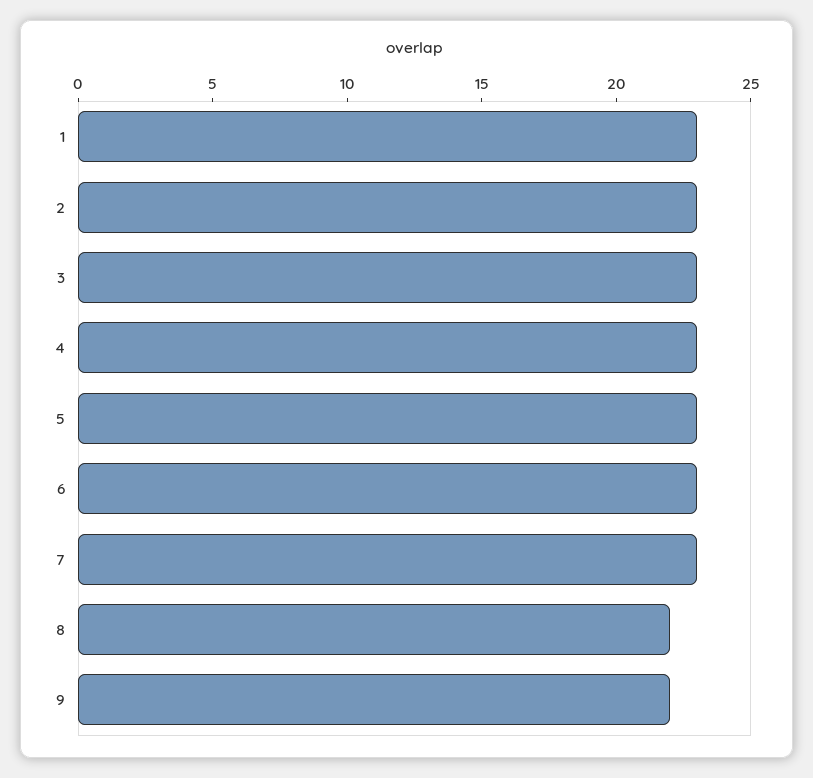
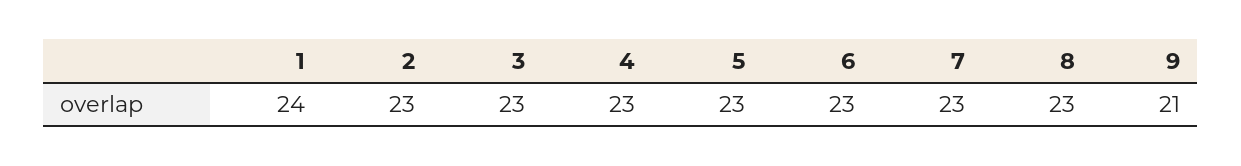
1: 23 -> 24
8: 22 -> 23
9: 22 -> 21

